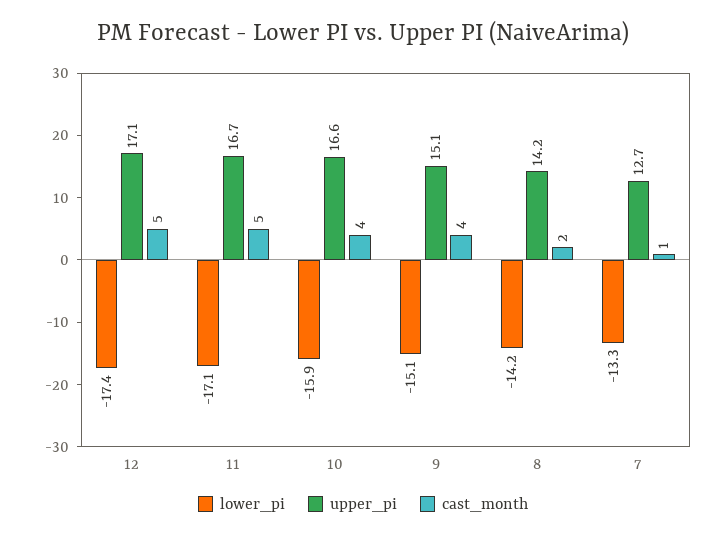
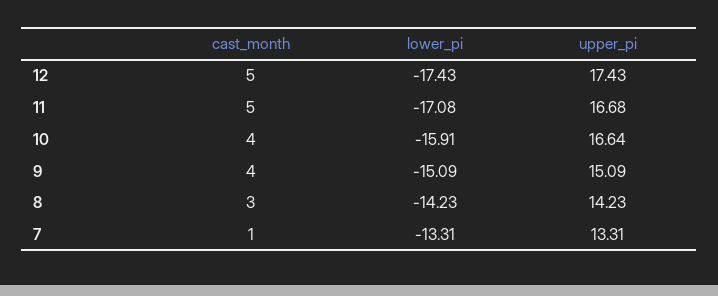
upper_pi, 12: 17.1 -> 17.43
cast_month, 8: 2 -> 3
upper_pi, 7: 12.7 -> 13.31

